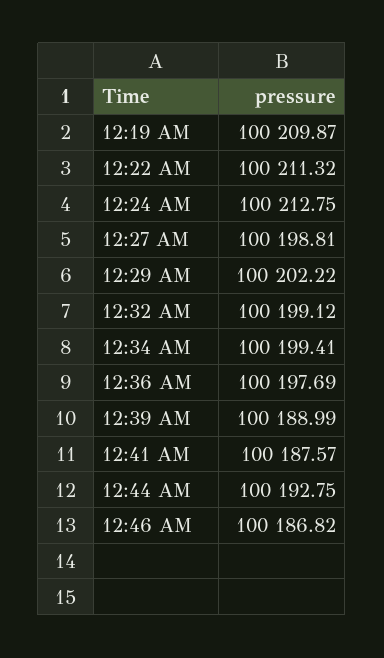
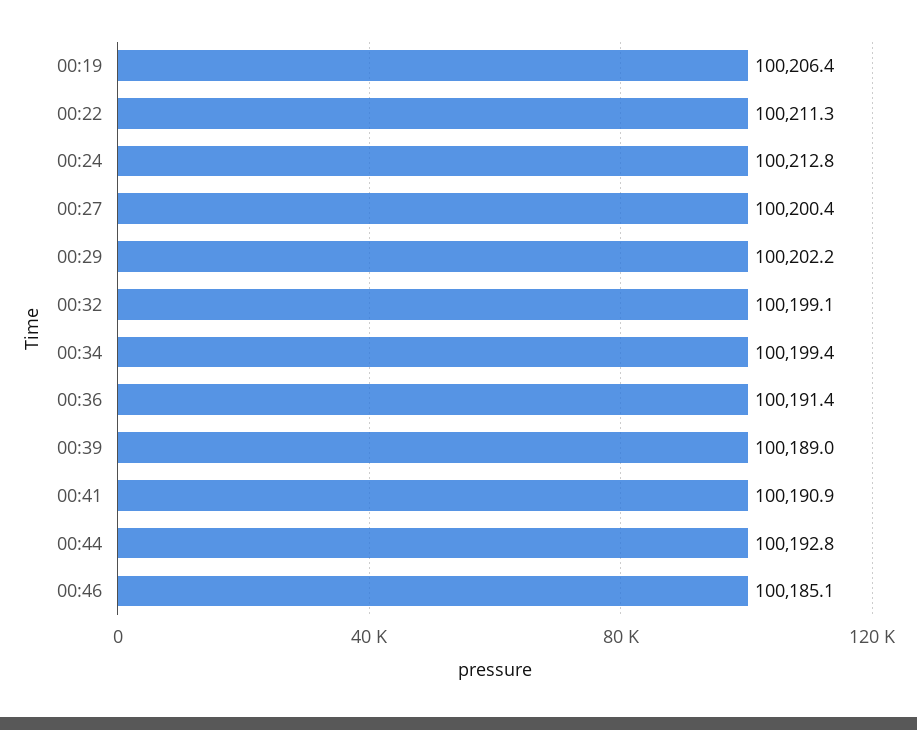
12:19 AM: 100209.87 -> 100206.4
12:27 AM: 100198.81 -> 100200.4
12:36 AM: 100197.69 -> 100191.4
12:41 AM: 100187.57 -> 100190.9
12:46 AM: 100186.82 -> 100185.1

